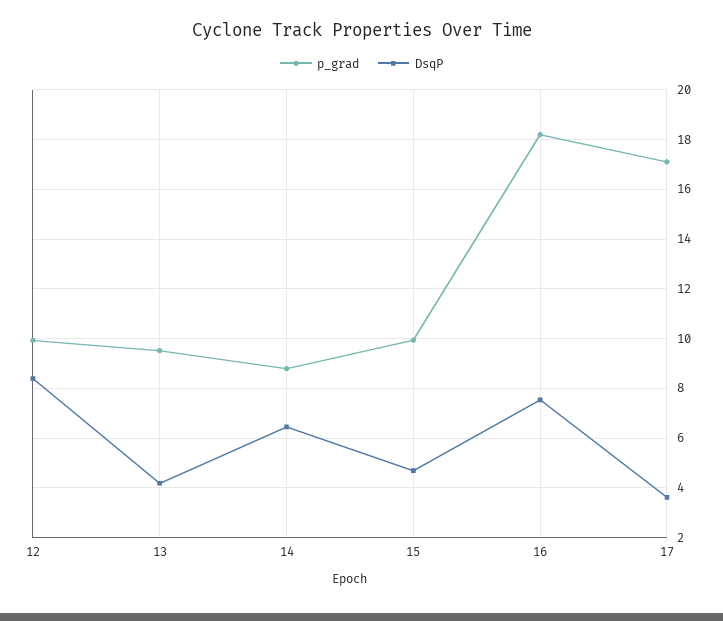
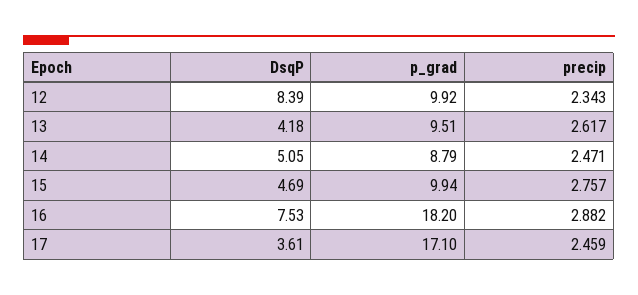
DsqP, 14: 6.5 -> 5.05
precip, 12: none -> 2.343
precip, 13: none -> 2.617
precip, 14: none -> 2.471
precip, 15: none -> 2.757
precip, 16: none -> 2.882
precip, 17: none -> 2.459

